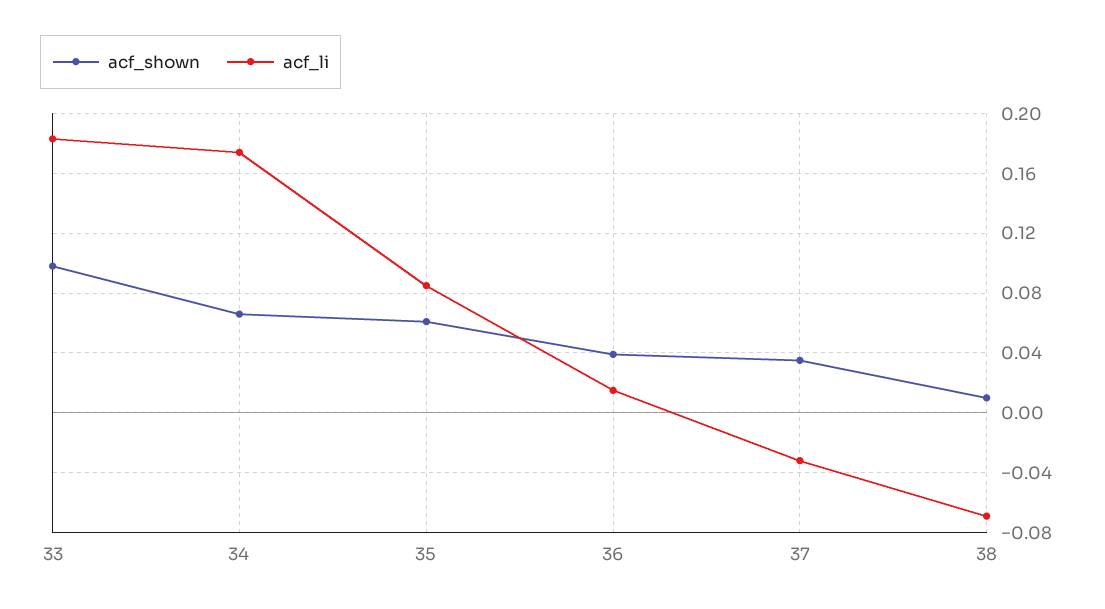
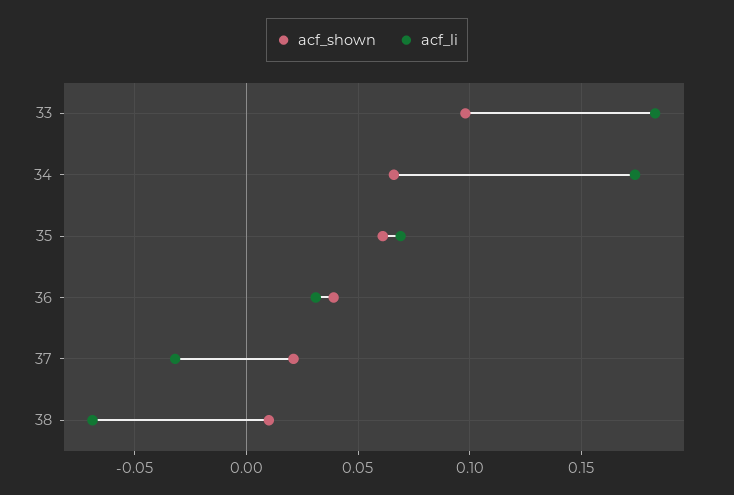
acf_li, 35: 0.085 -> 0.07
acf_li, 36: 0.015 -> 0.03
acf_shown, 37: 0.035 -> 0.02

